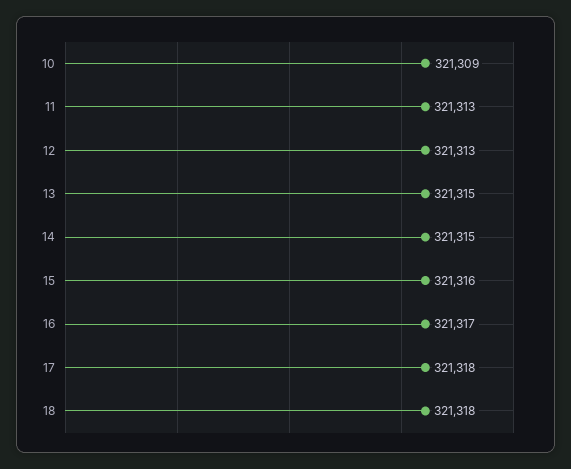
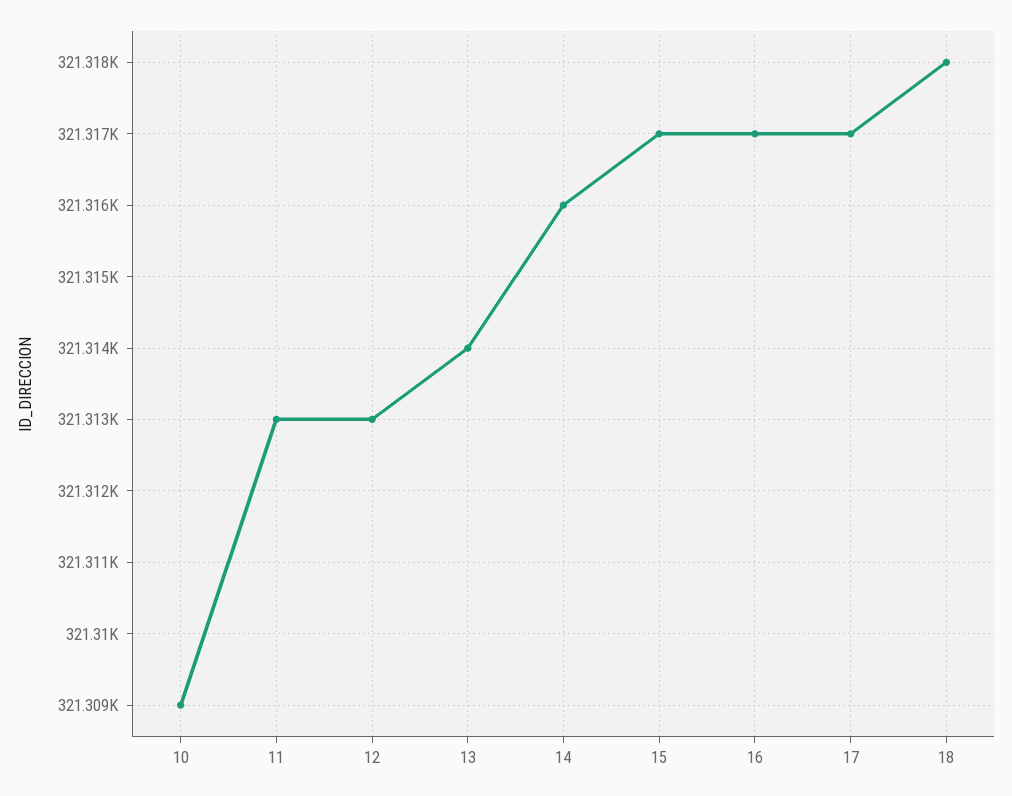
13: 321315 -> 321314
14: 321315 -> 321316
15: 321316 -> 321317
17: 321318 -> 321317

